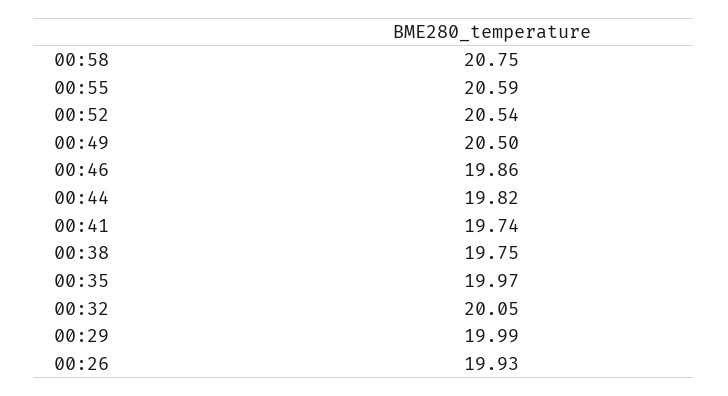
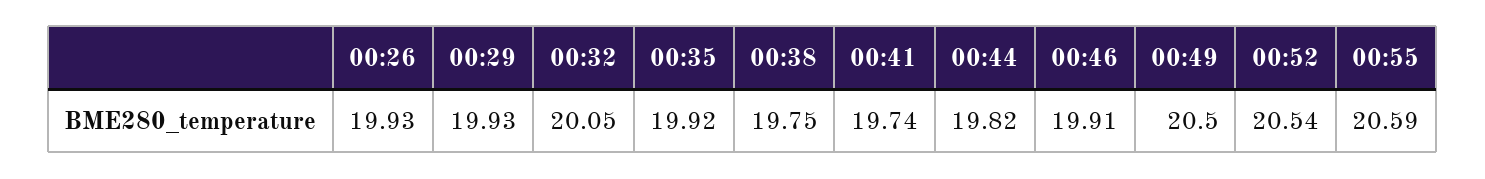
00:58: 20.75 -> none
00:46: 19.86 -> 19.91
00:35: 19.97 -> 19.92
00:29: 19.99 -> 19.93

